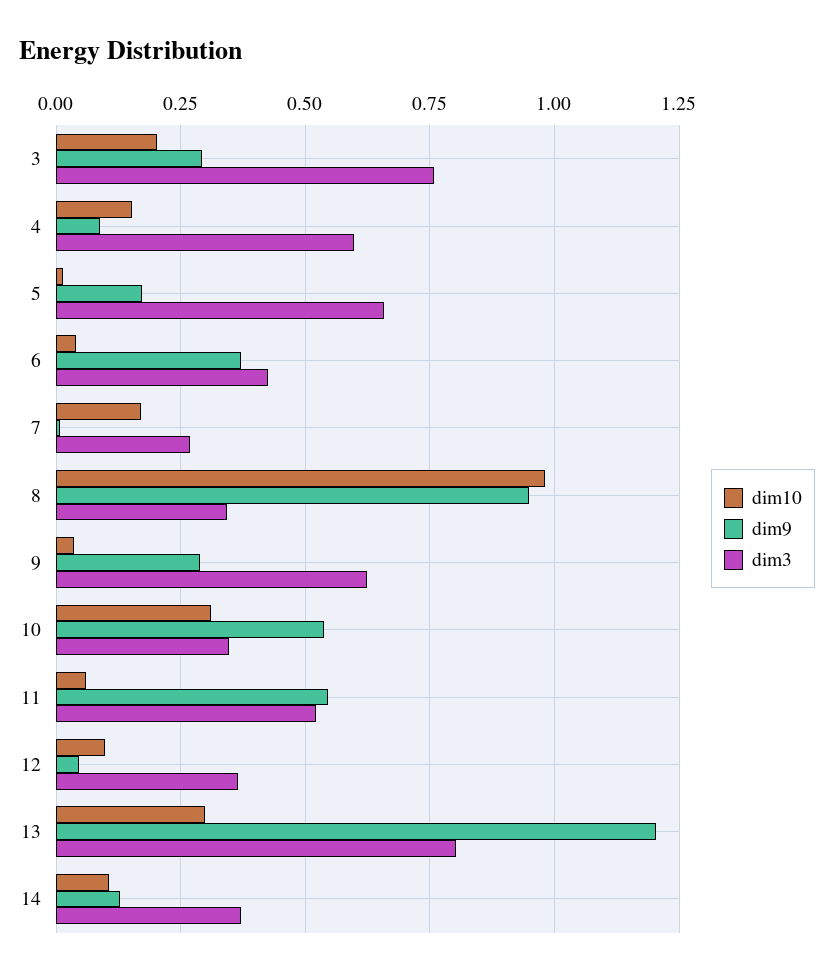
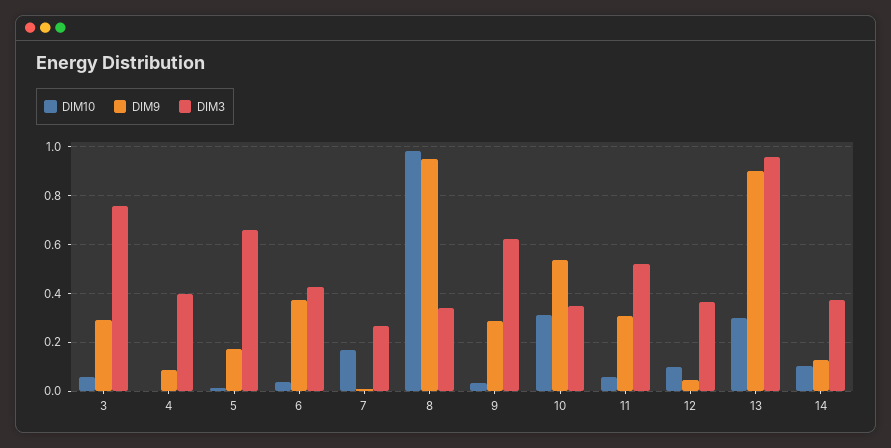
dim10, 3: 0.2 -> 0.05
dim10, 4: 0.15 -> 0
dim3, 4: 0.6 -> 0.4
dim9, 11: 0.55 -> 0.3
dim9, 13: 1.2 -> 0.9
dim3, 13: 0.8 -> 0.95

